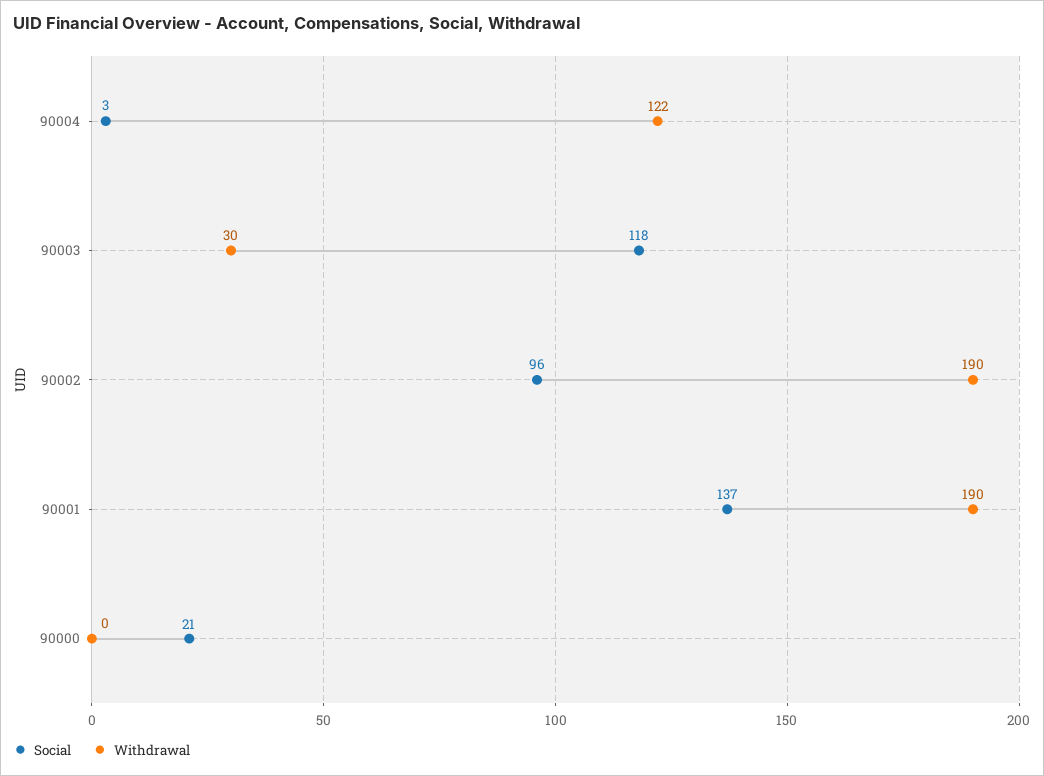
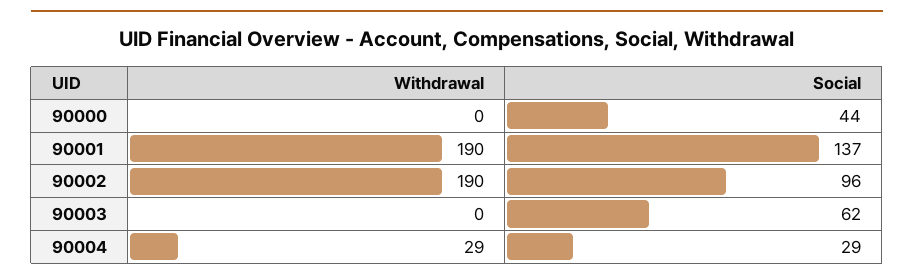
Social, 90004: 3 -> 29
Withdrawal, 90004: 122 -> 29
Social, 90003: 118 -> 62
Withdrawal, 90003: 30 -> 0
Social, 90000: 21 -> 44

